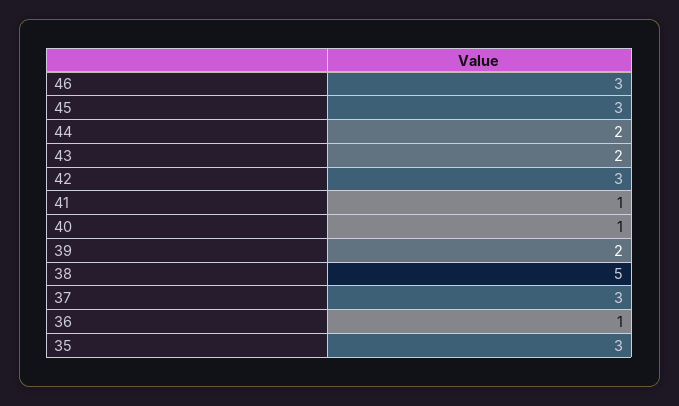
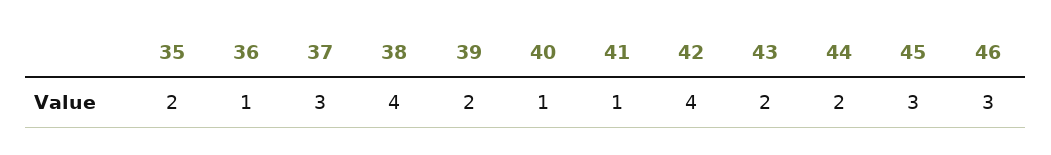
42: 3 -> 4
38: 5 -> 4
35: 3 -> 2

